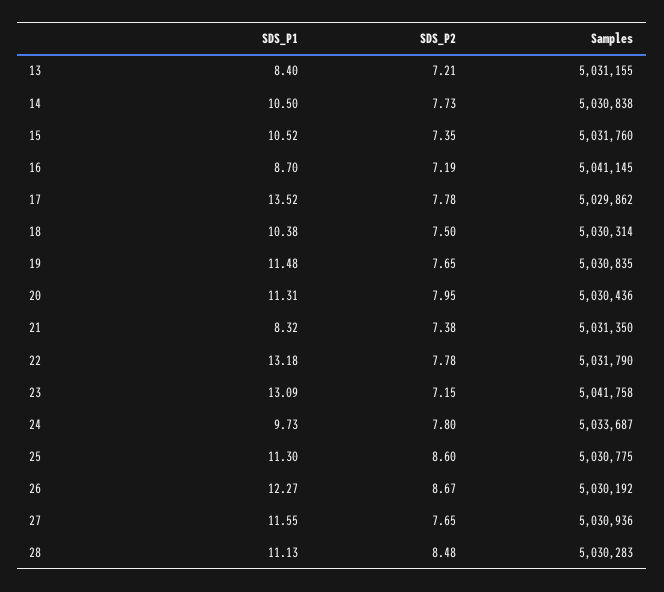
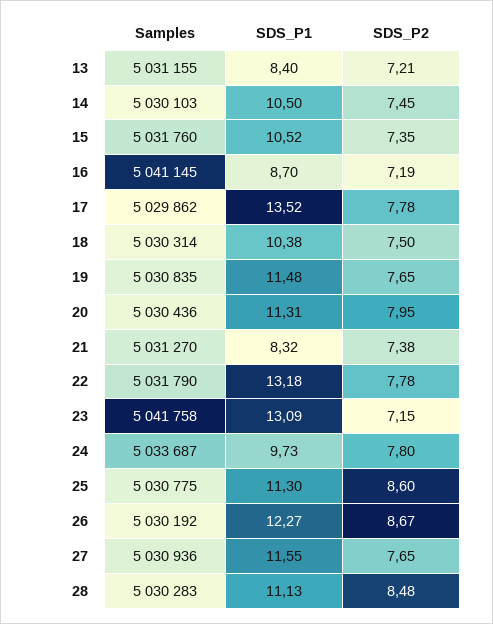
SDS_P2, 14: 7.73 -> 7.45
Samples, 14: 5030838 -> 5030103
Samples, 21: 5031350 -> 5031270

